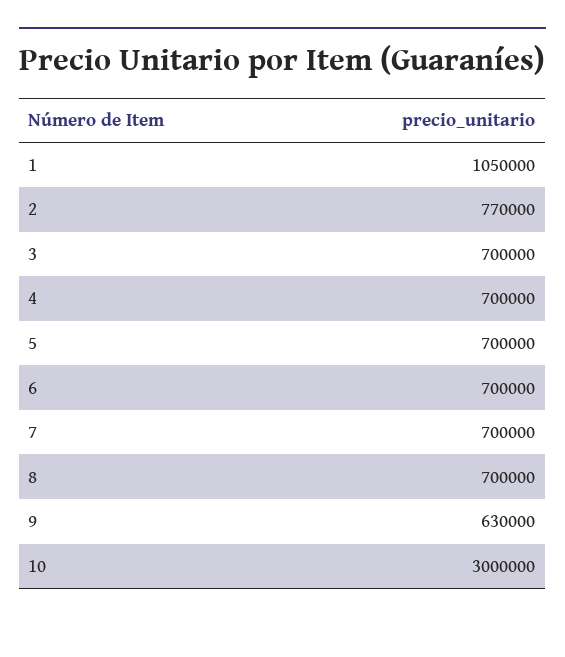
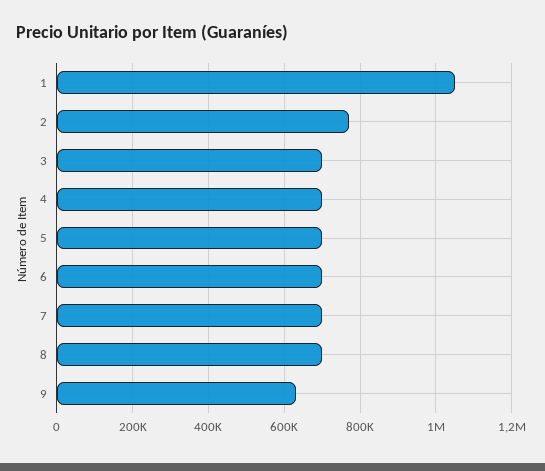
10: 3000000 -> none

